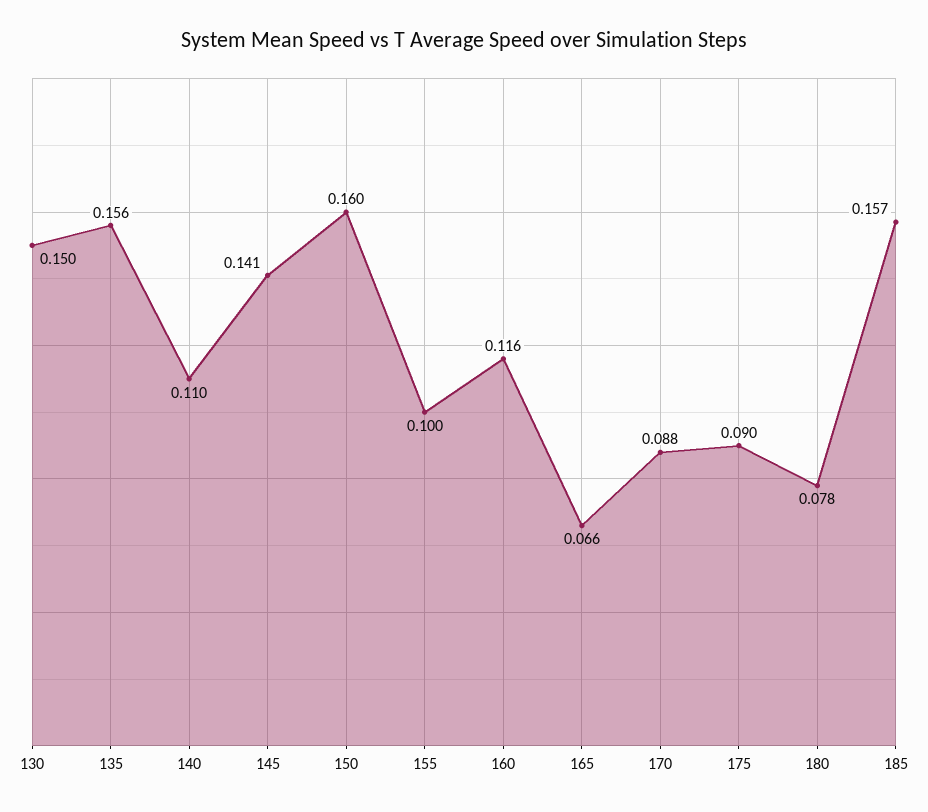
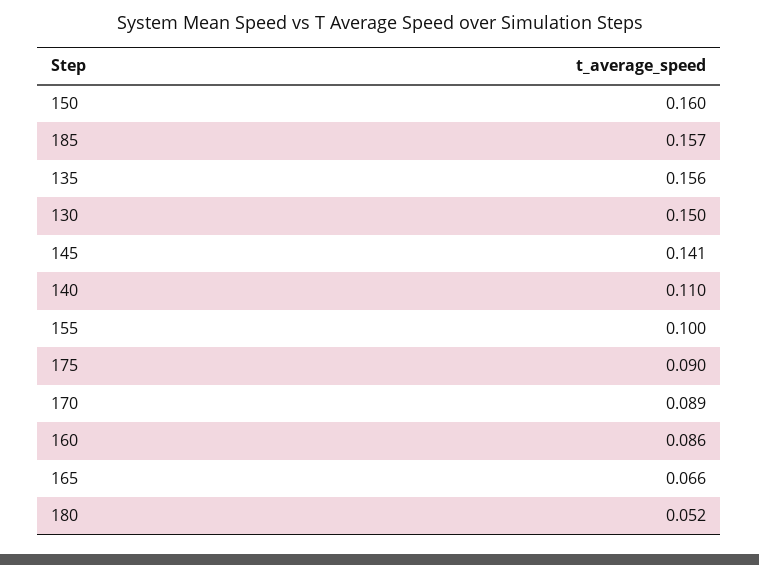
160: 0.116 -> 0.086
170: 0.088 -> 0.089
180: 0.078 -> 0.052

